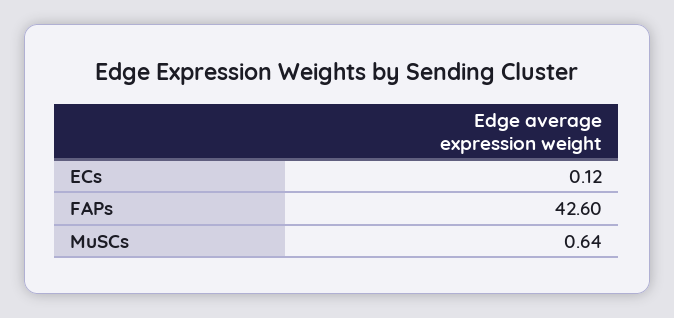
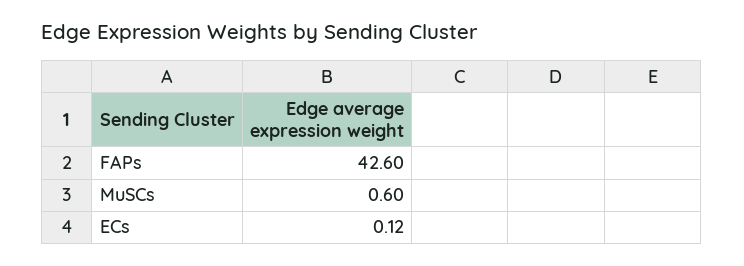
MuSCs: 0.64 -> 0.6

